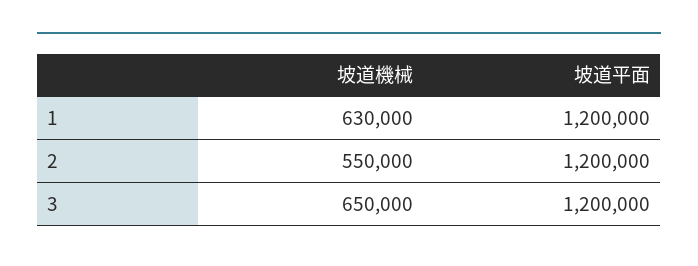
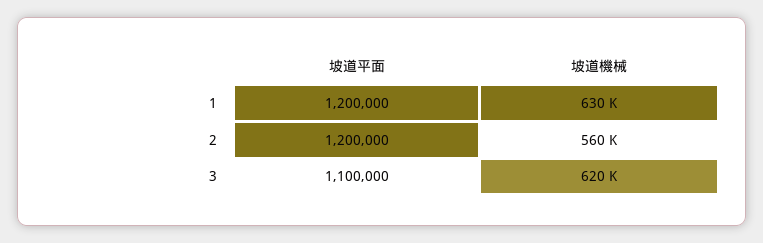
坡道機械, 2: 550000 -> 560000
坡道機械, 3: 650000 -> 620000
坡道平面, 3: 1200000 -> 1100000

